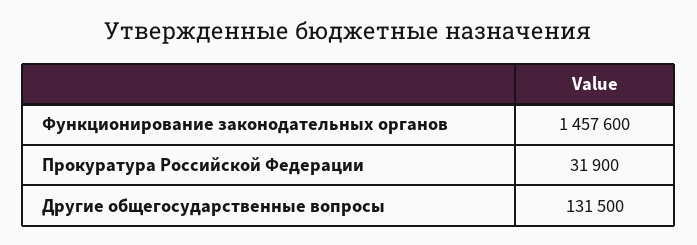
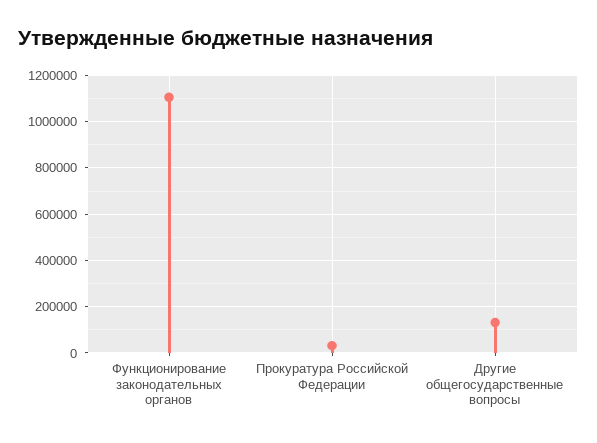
Функционирование законодательных органов: 1457600 -> 1100000

